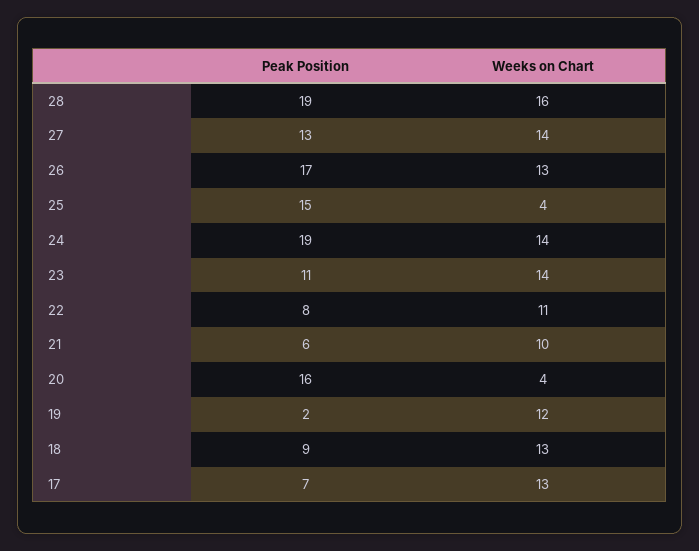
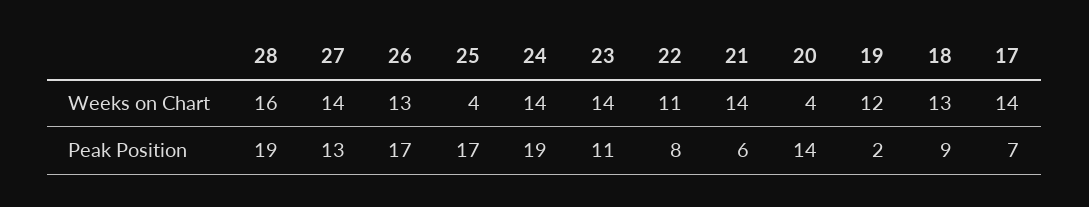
Peak Position, 25: 15 -> 17
Weeks on Chart, 21: 10 -> 14
Peak Position, 20: 16 -> 14
Weeks on Chart, 17: 13 -> 14

